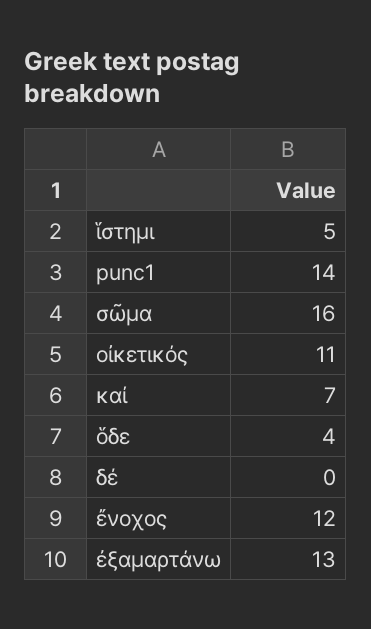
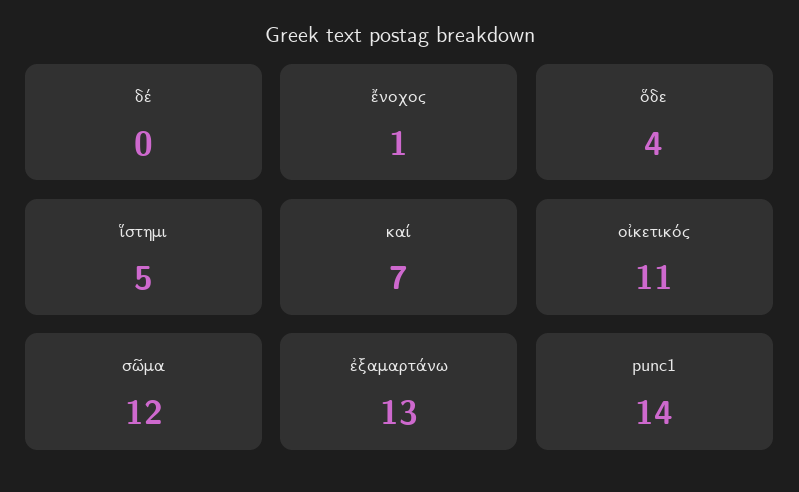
σῶμα: 16 -> 12
ἔνοχος: 12 -> 1

